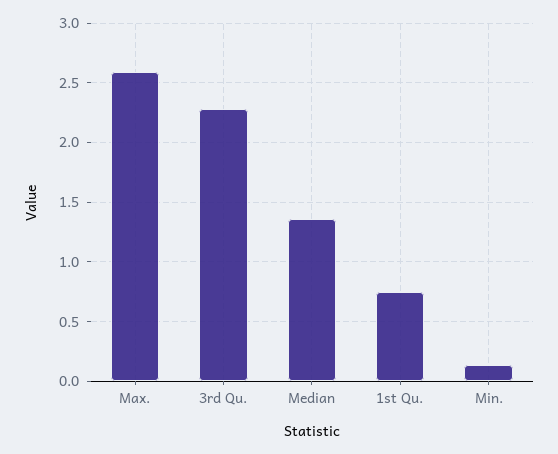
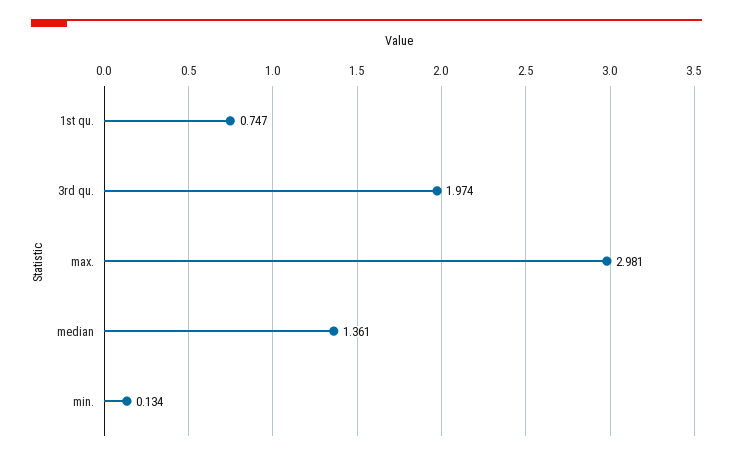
Max.: 2.6 -> 2.981
3rd Qu.: 2.3 -> 1.974

